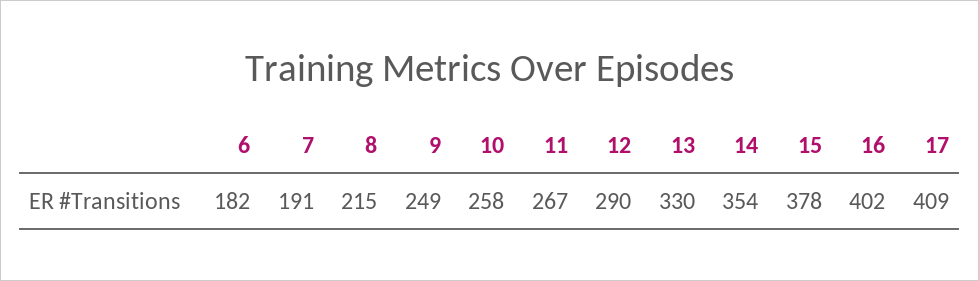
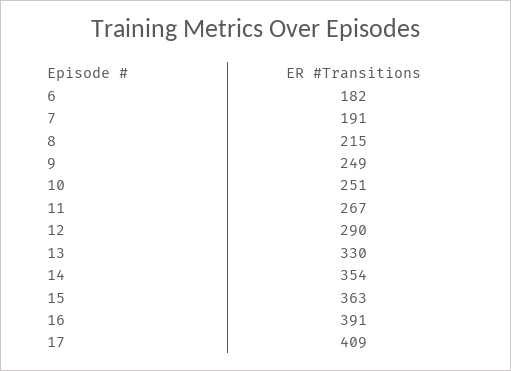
10: 258 -> 251
15: 378 -> 363
16: 402 -> 391

